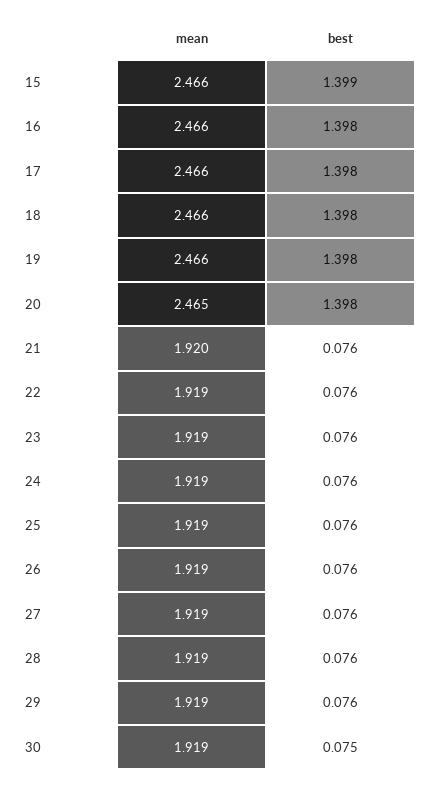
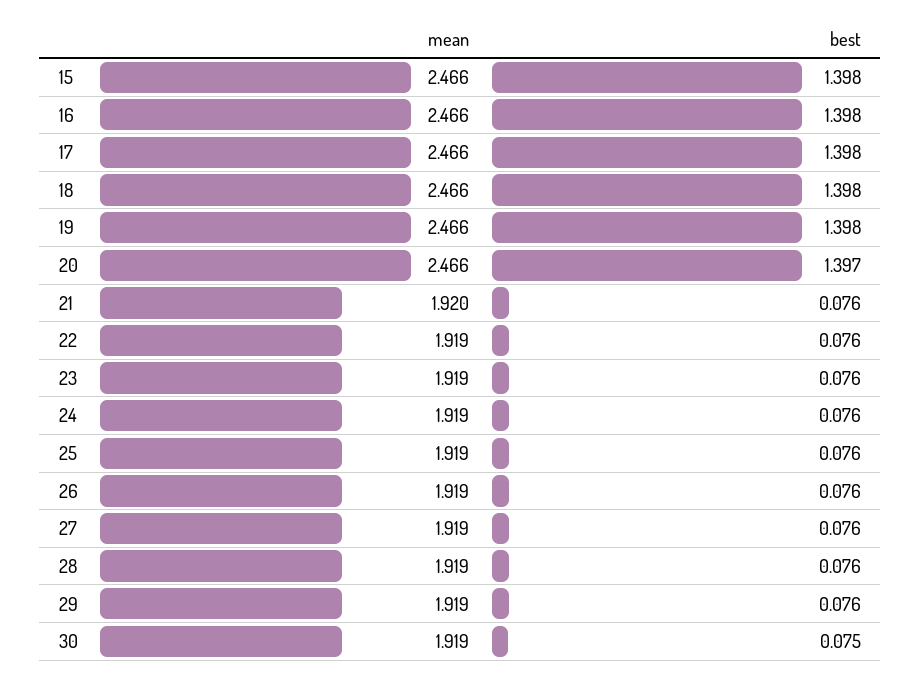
best, 15: 1.399 -> 1.398
mean, 20: 2.465 -> 2.466
best, 20: 1.398 -> 1.397

